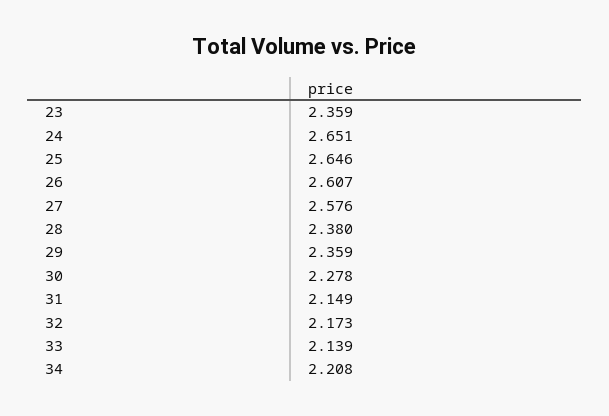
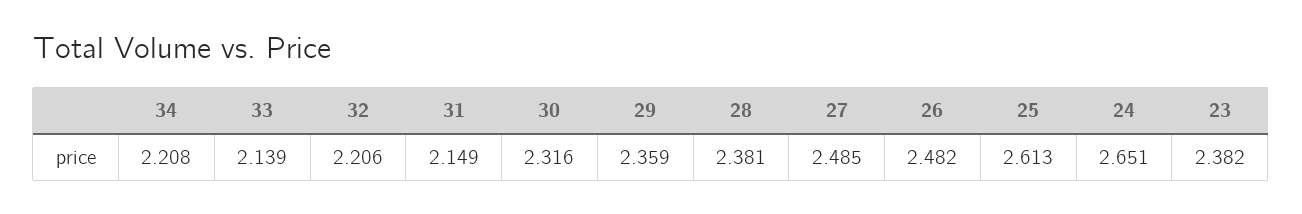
23: 2.359 -> 2.382
25: 2.646 -> 2.613
26: 2.607 -> 2.482
27: 2.576 -> 2.485
28: 2.38 -> 2.381
30: 2.278 -> 2.316
32: 2.173 -> 2.206

